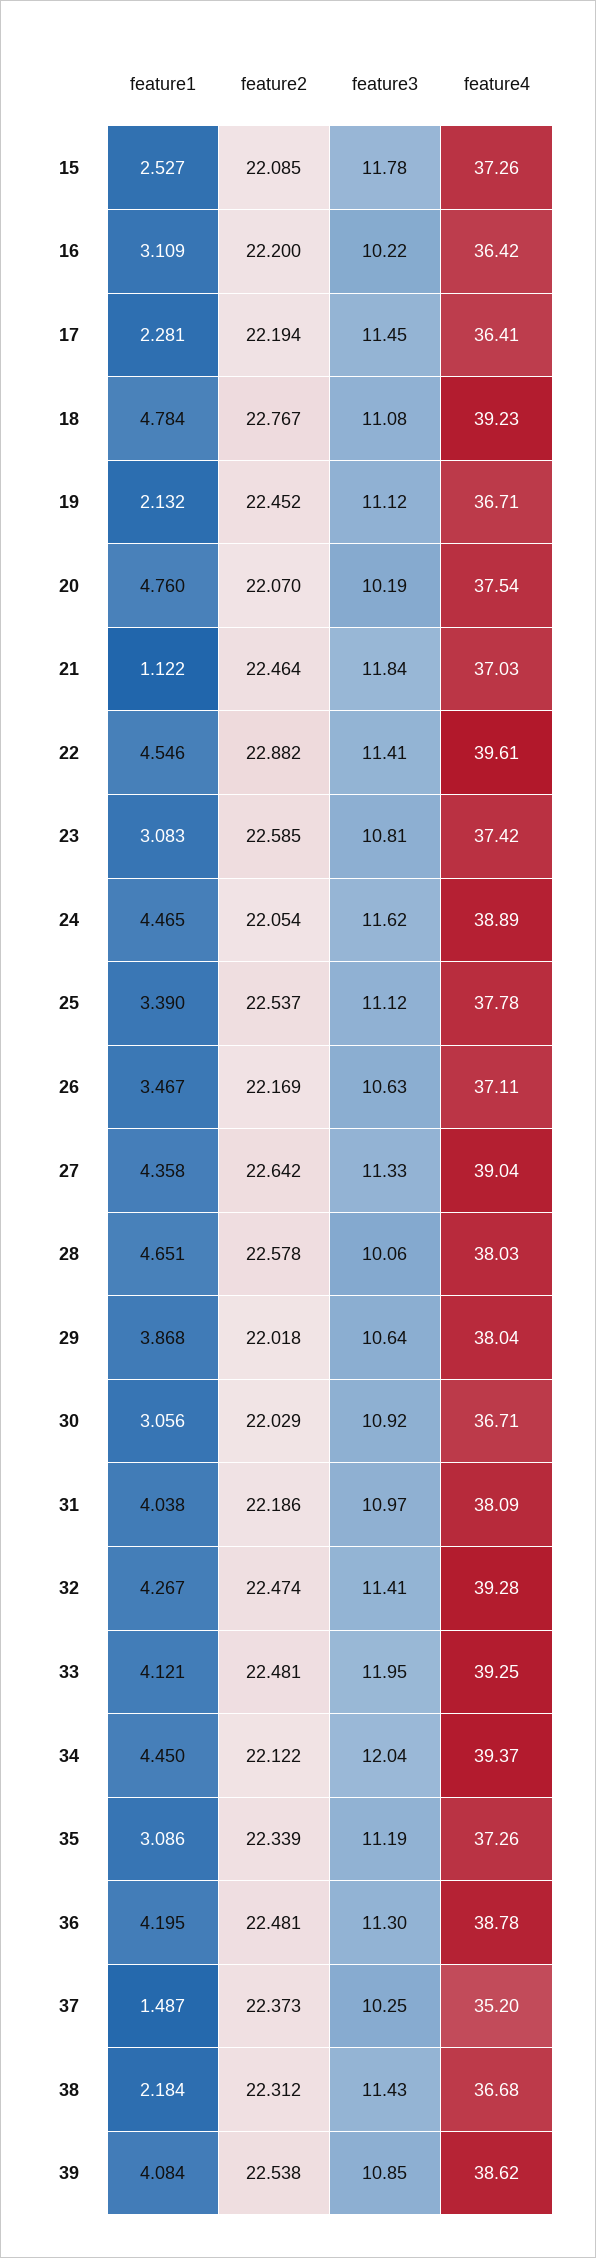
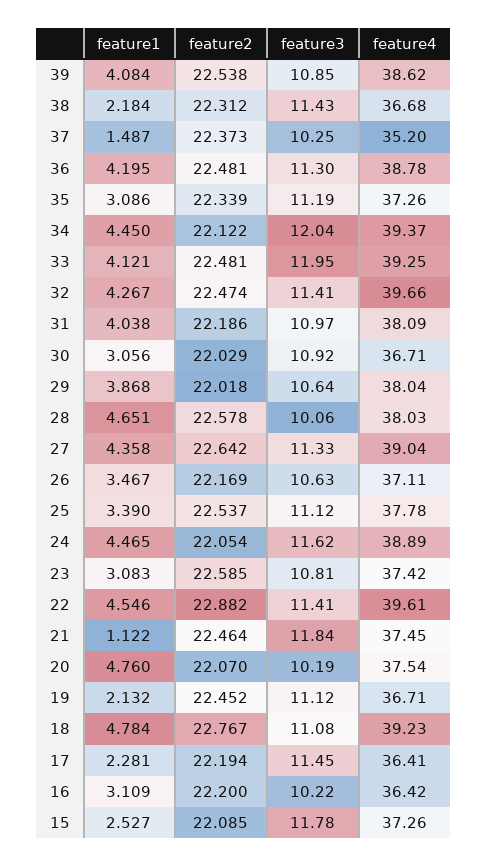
feature4, 21: 37.03 -> 37.45
feature4, 32: 39.28 -> 39.66

